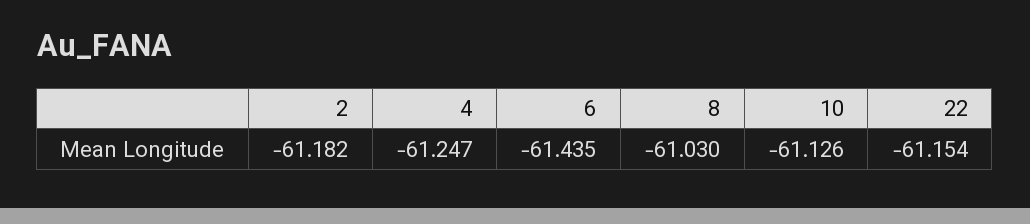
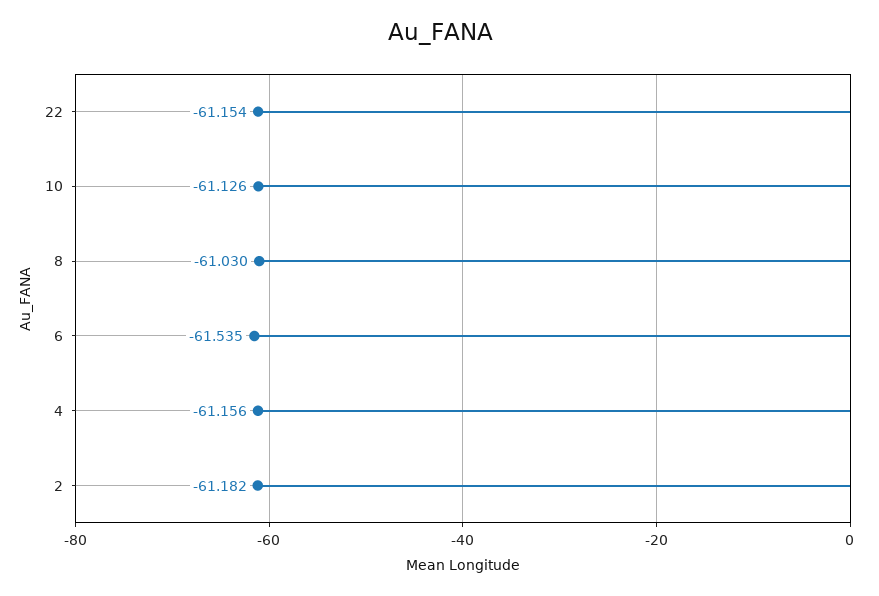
4: -61.247 -> -61.156
6: -61.435 -> -61.535

